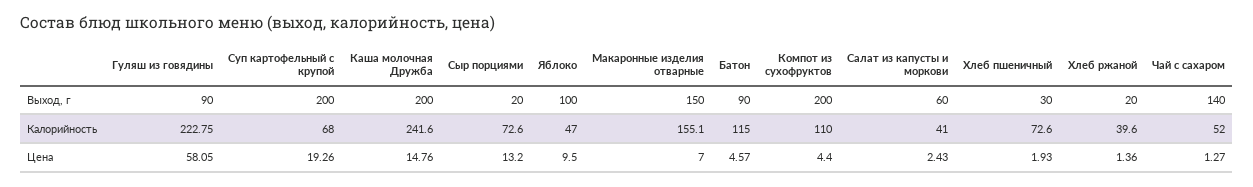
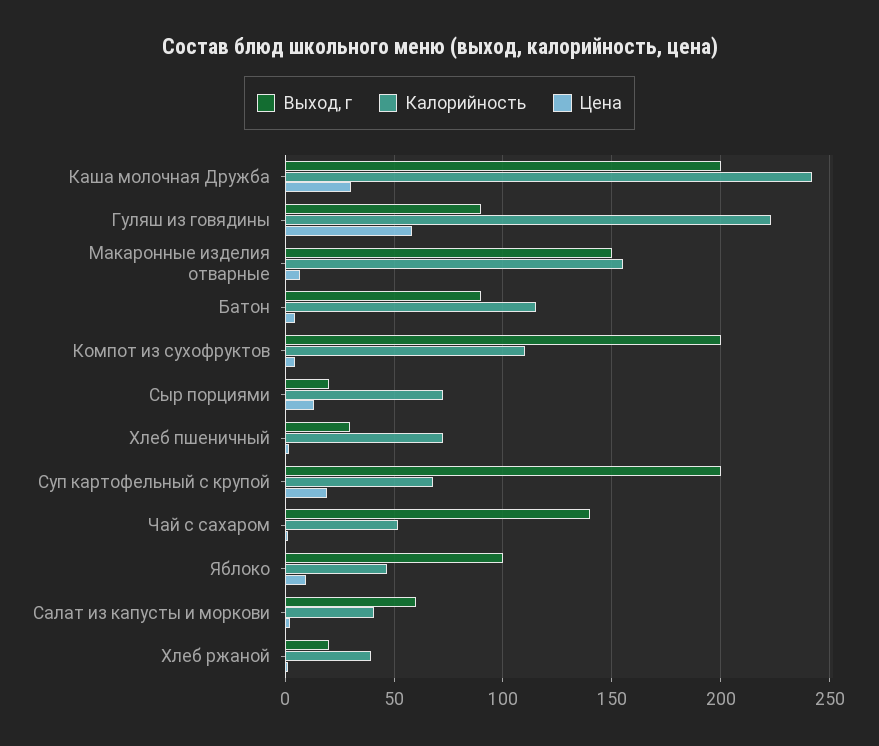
Цена, Каша молочная Дружба: 14.76 -> 30

